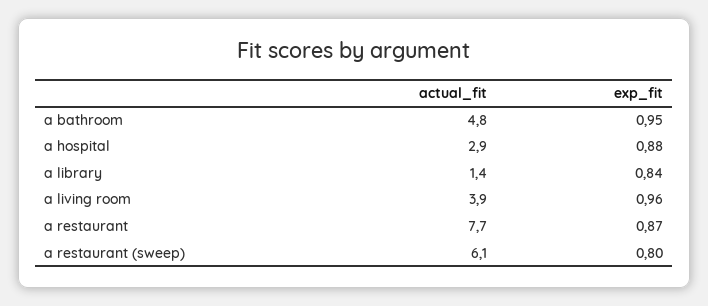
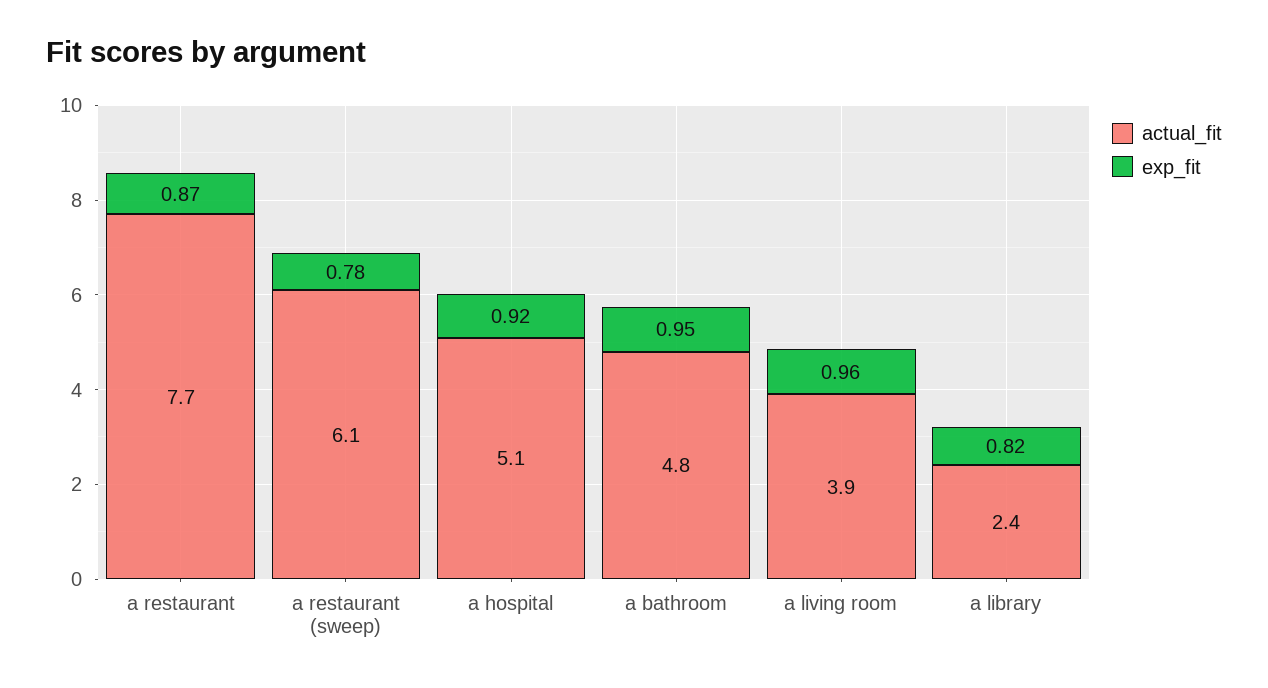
actual_fit, a hospital: 2.9 -> 5.1
exp_fit, a hospital: 0.88 -> 0.92
actual_fit, a library: 1.4 -> 2.4
exp_fit, a library: 0.84 -> 0.82
exp_fit, a restaurant (sweep): 0.8 -> 0.78

